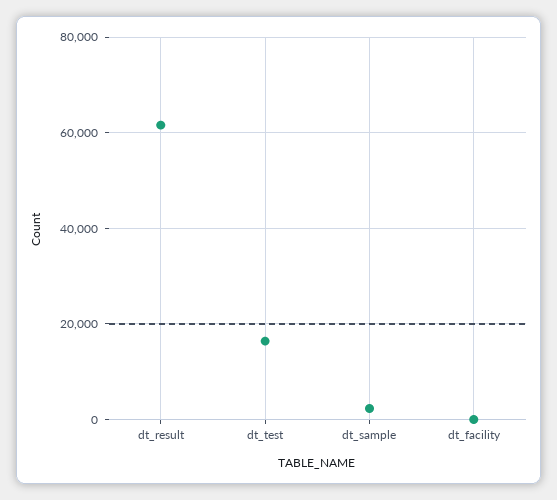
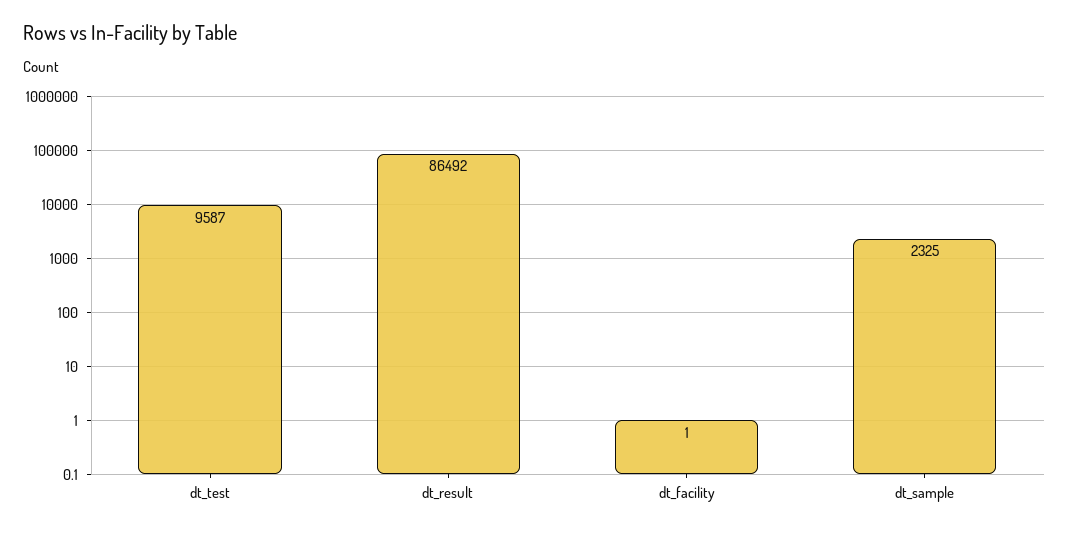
dt_result: 62000 -> 86492
dt_test: 16000 -> 9587

